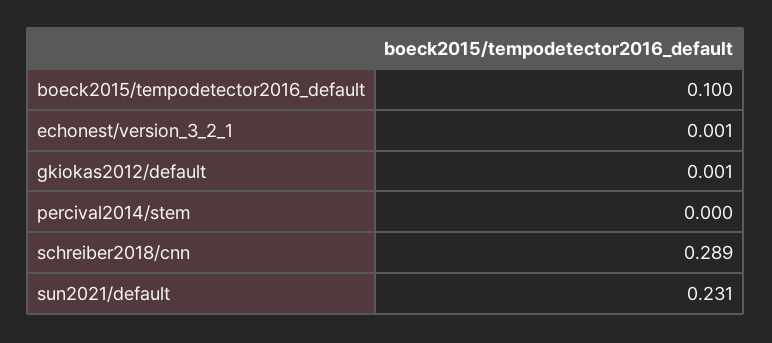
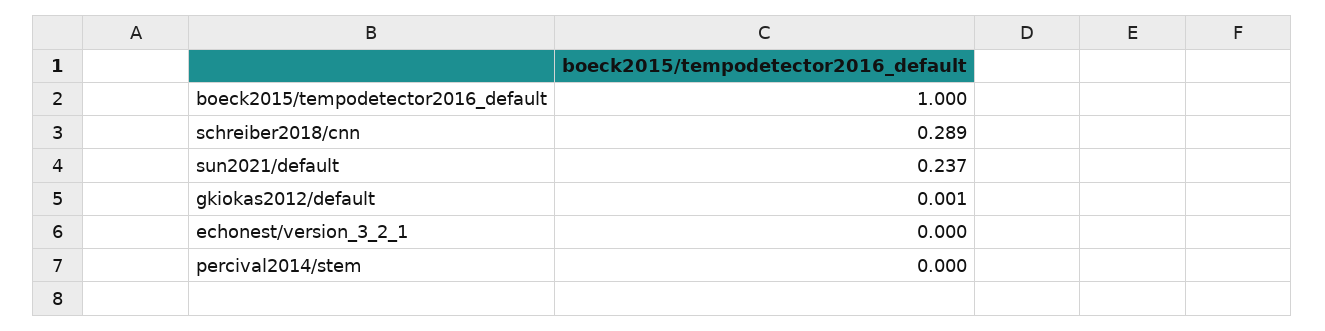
boeck2015/tempodetector2016_default: 0.1 -> 1
echonest/version_3_2_1: 0.001 -> 0
sun2021/default: 0.231 -> 0.237

